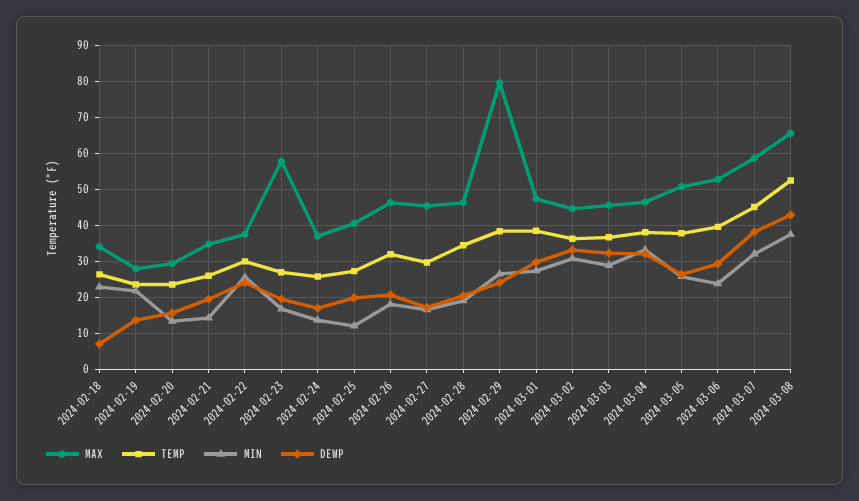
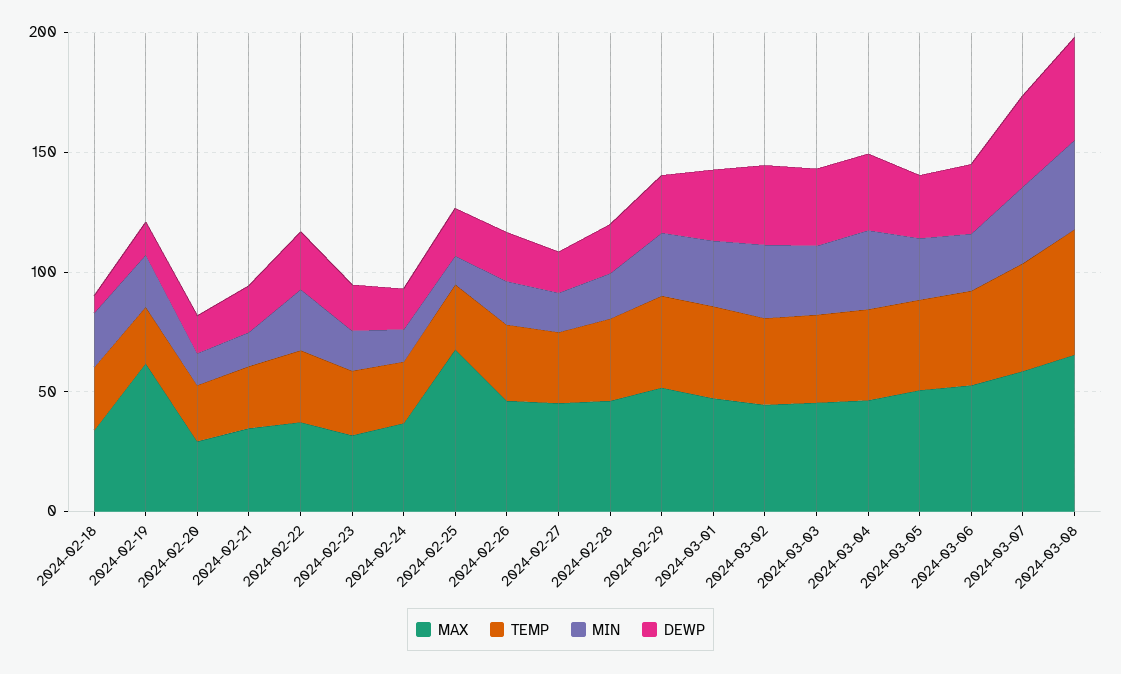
MAX, 2024-02-19: 28 -> 60
MAX, 2024-02-23: 58 -> 30
MAX, 2024-02-25: 40 -> 70
MAX, 2024-02-29: 80 -> 50

